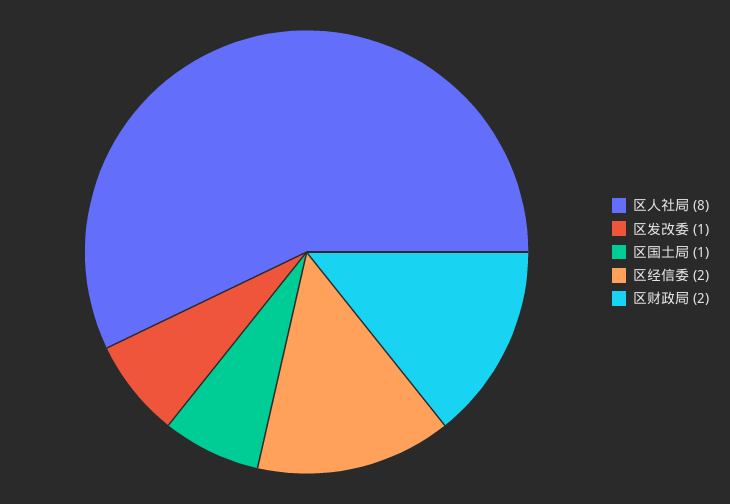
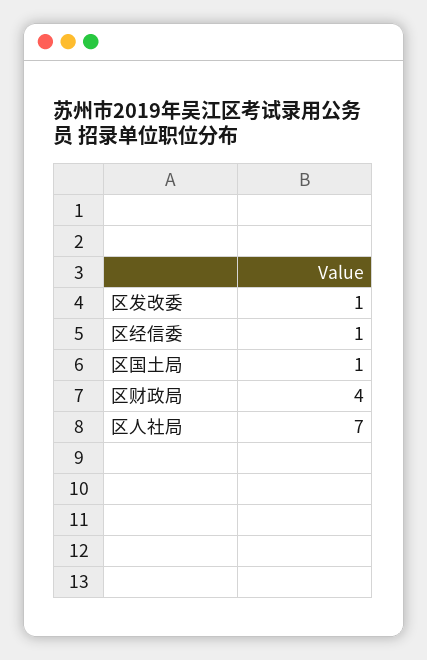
区人社局: 8 -> 7
区经信委: 2 -> 1
区财政局: 2 -> 4

